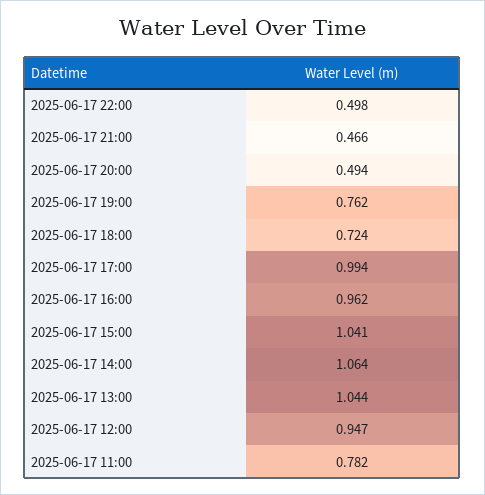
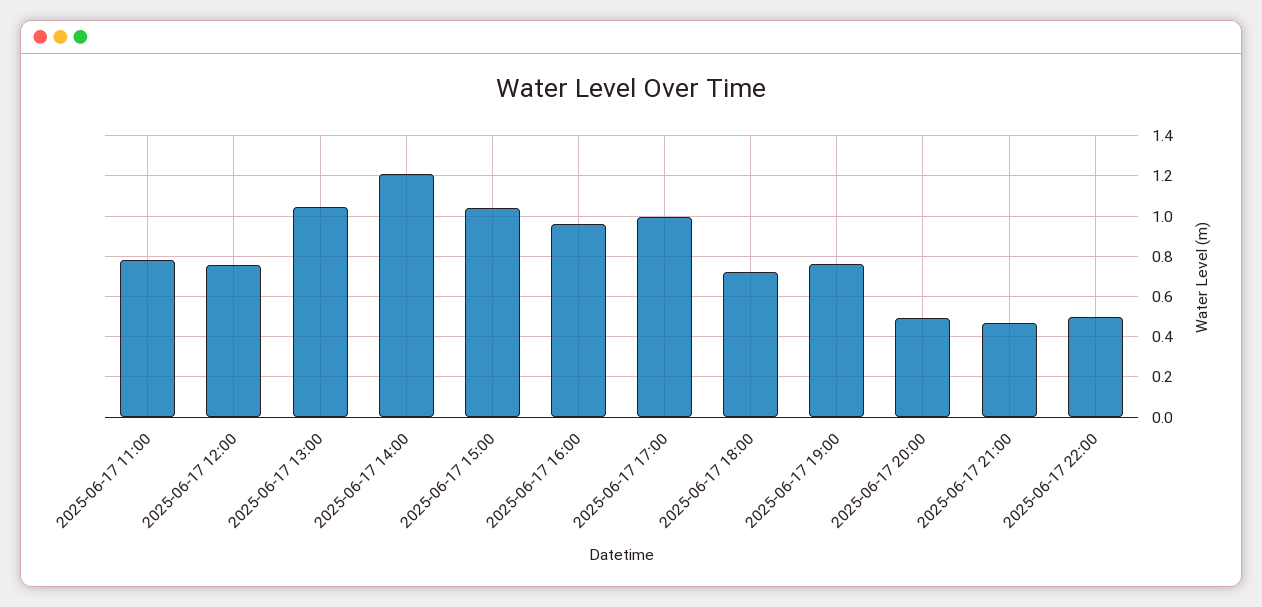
2025-06-17 14:00: 1.064 -> 1.2
2025-06-17 12:00: 0.947 -> 0.75

